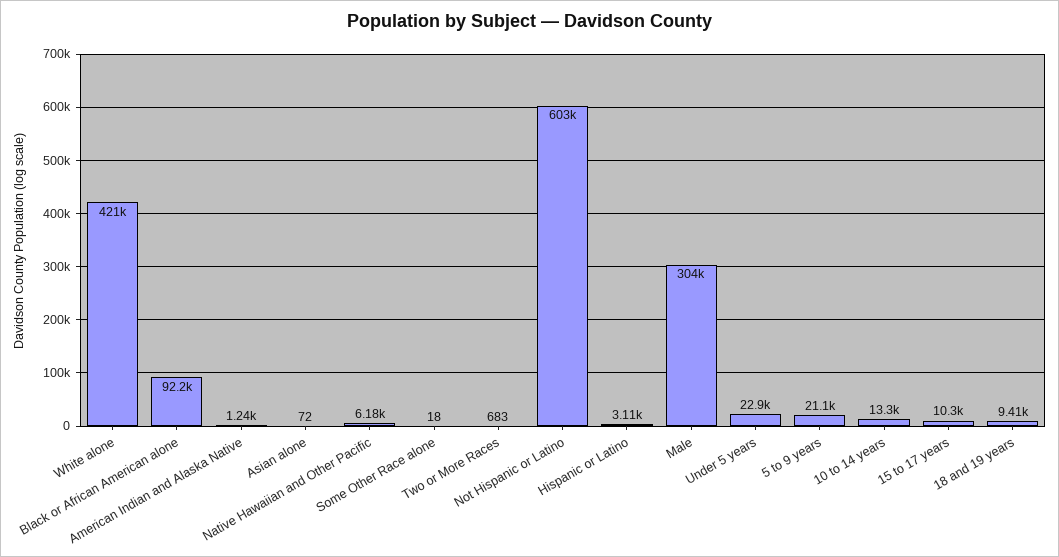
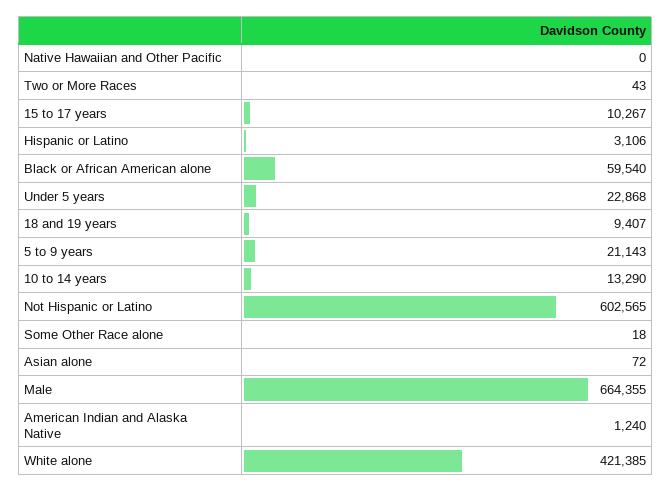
Black or African American alone: 92200 -> 59540
Native Hawaiian and Other Pacific: 6180 -> 0
Two or More Races: 683 -> 43
Male: 304000 -> 664355

